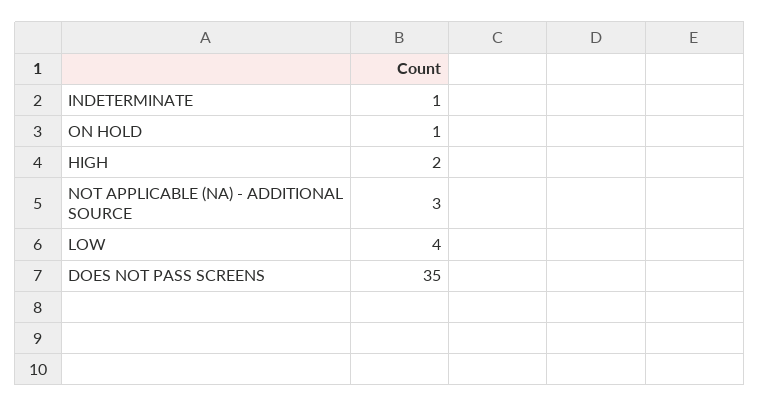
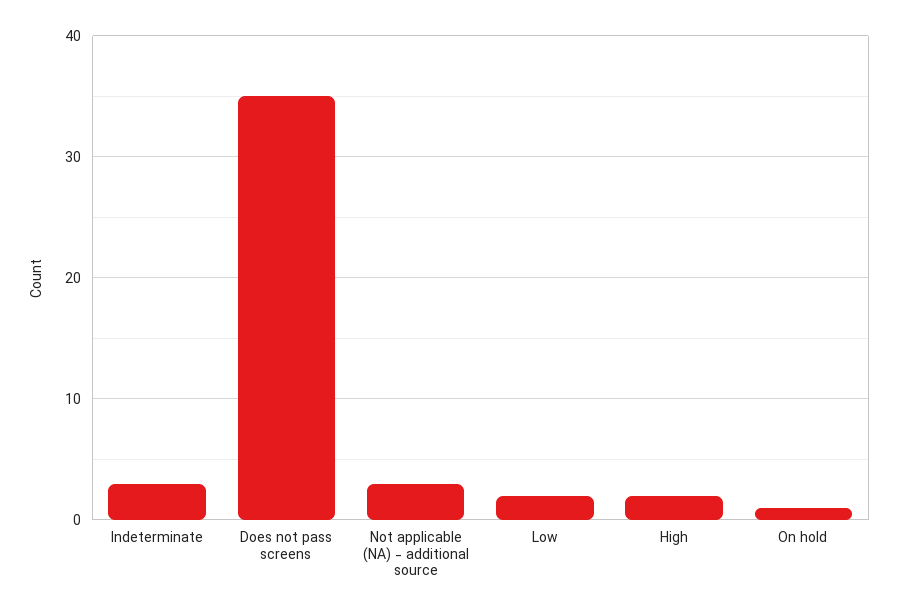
INDETERMINATE: 1 -> 3
LOW: 4 -> 2

